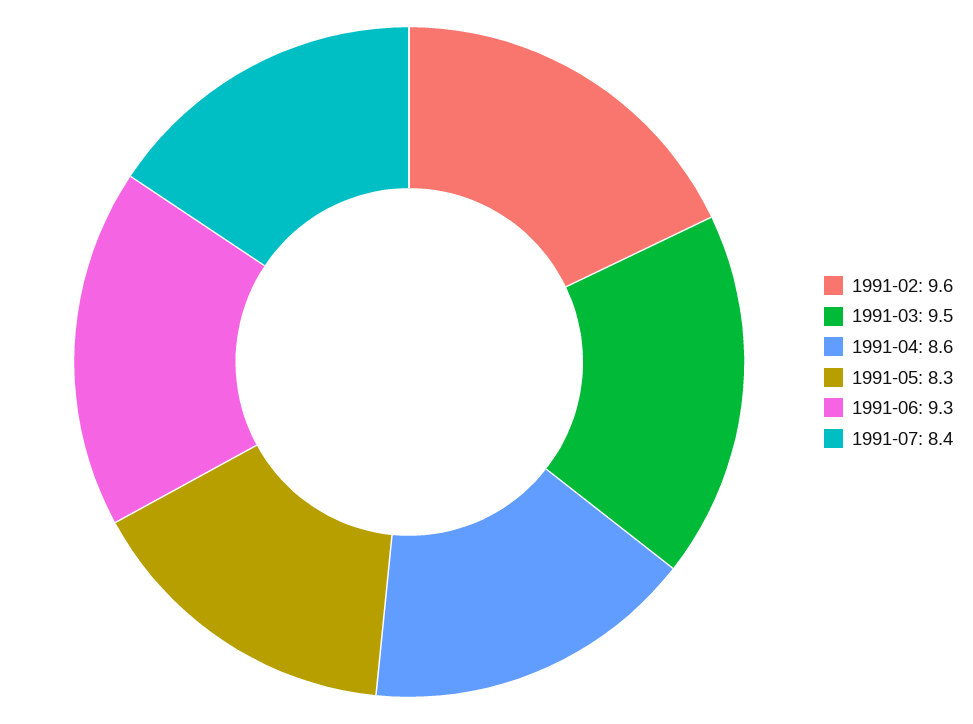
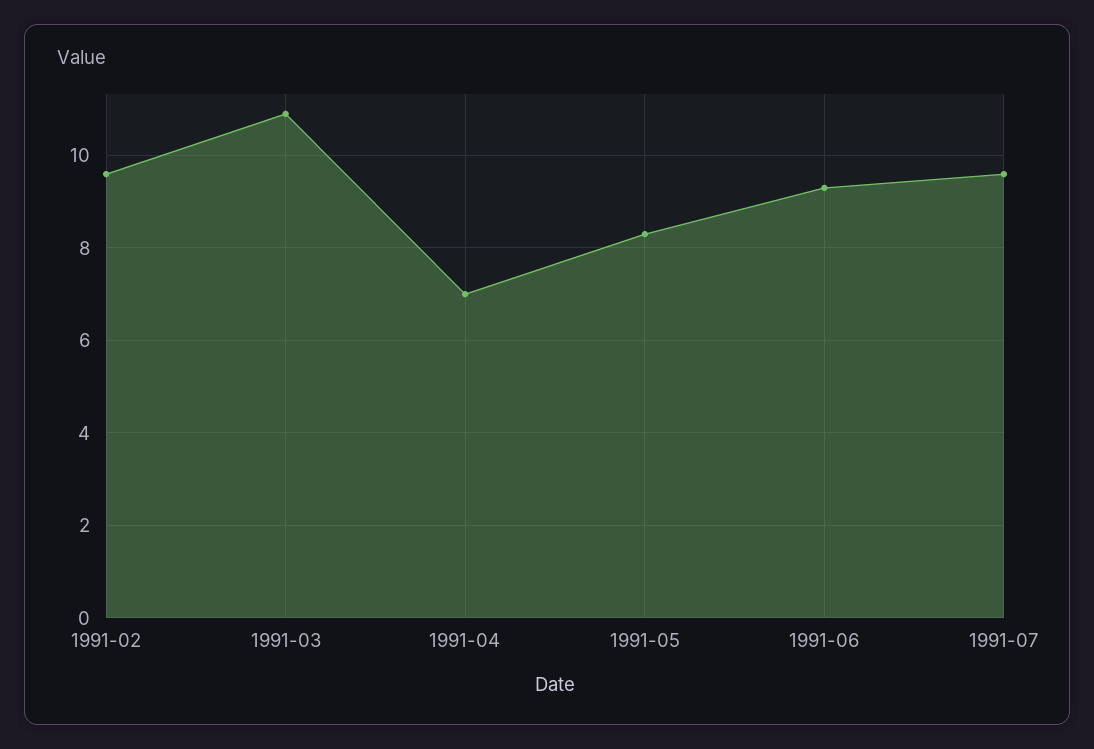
1991-03: 9.5 -> 11
1991-04: 8.6 -> 7
1991-07: 8.4 -> 9.5

